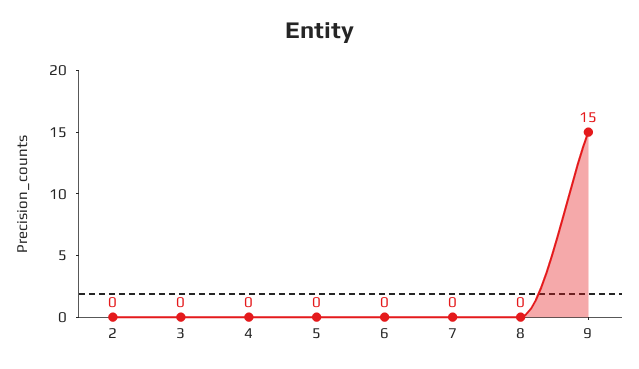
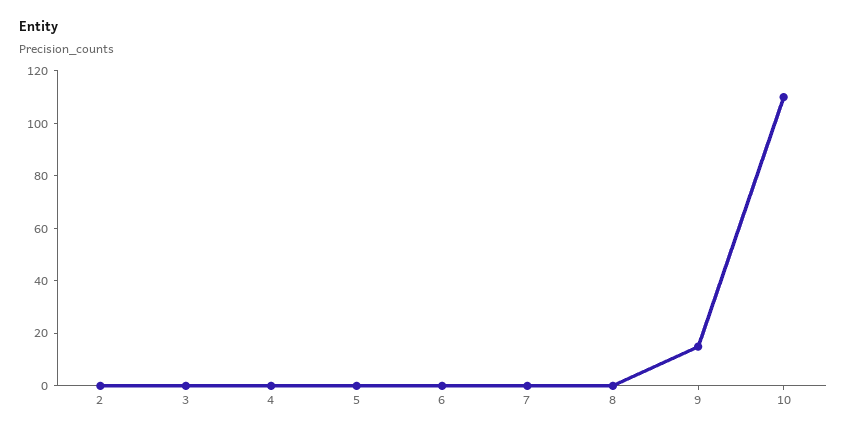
10: none -> 110

